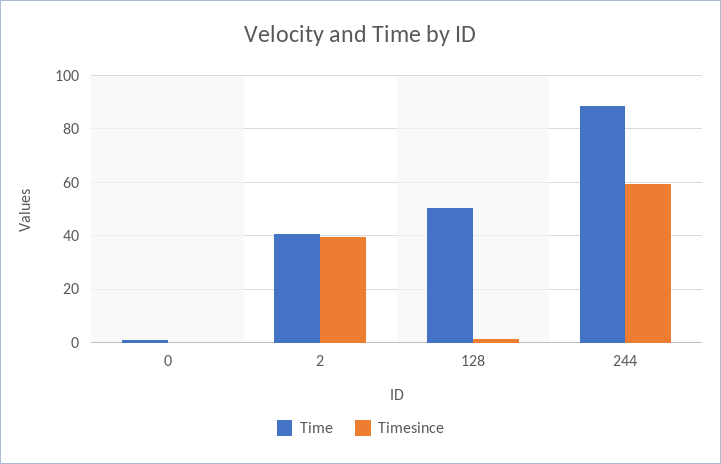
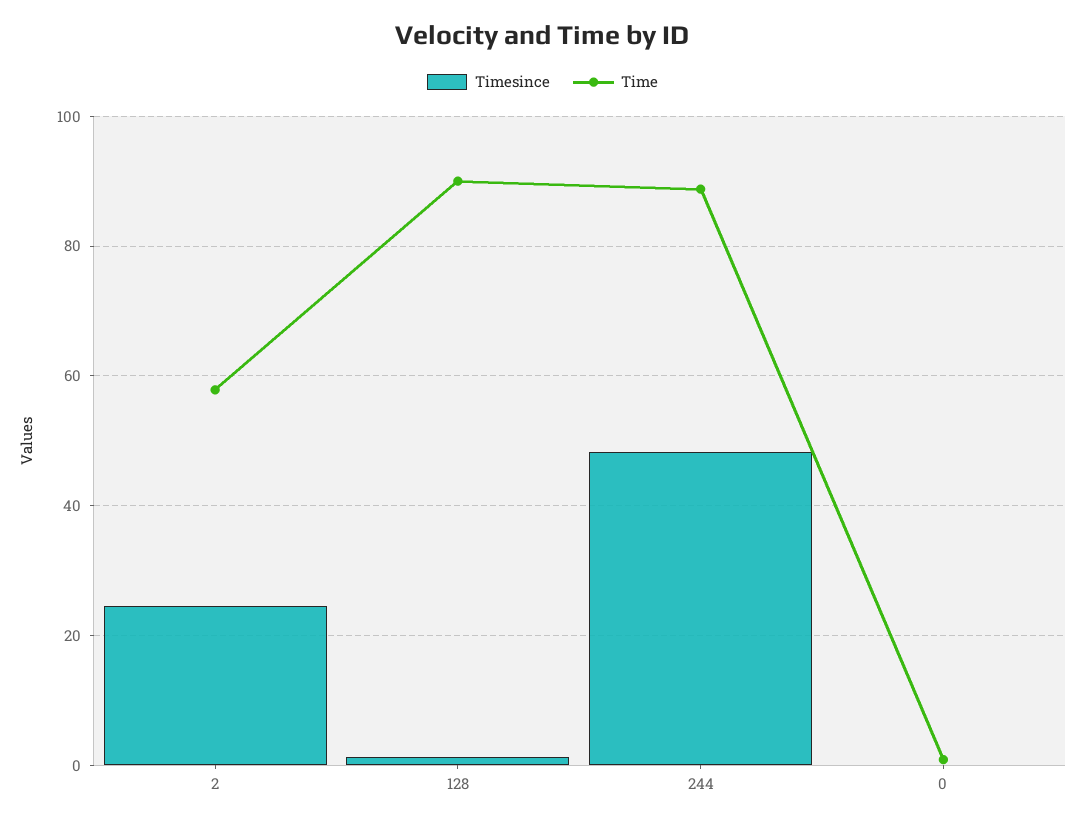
Time, 2: 40 -> 58
Timesince, 2: 40 -> 24
Time, 128: 50 -> 90
Timesince, 244: 60 -> 48

